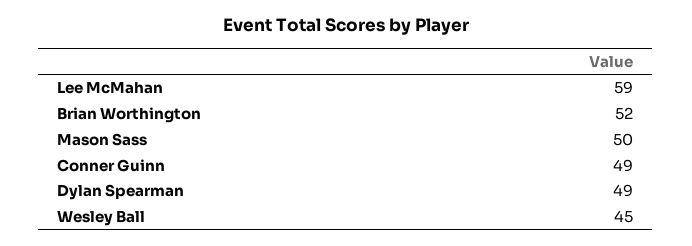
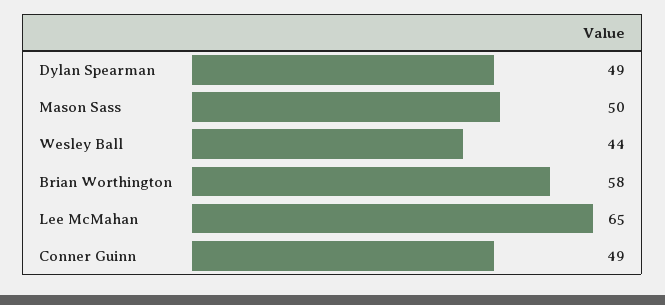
Lee McMahan: 59 -> 65
Brian Worthington: 52 -> 58
Wesley Ball: 45 -> 44

